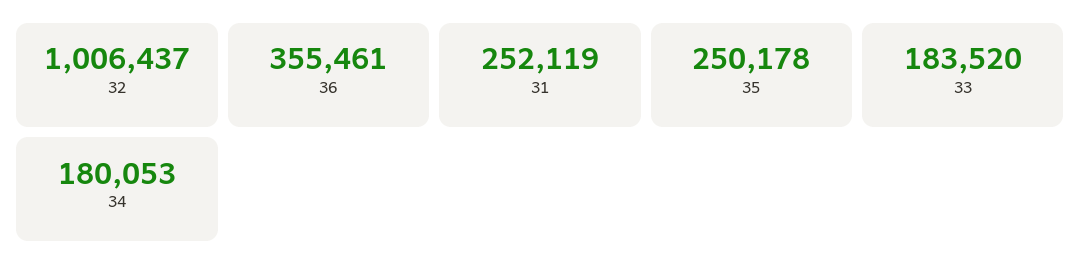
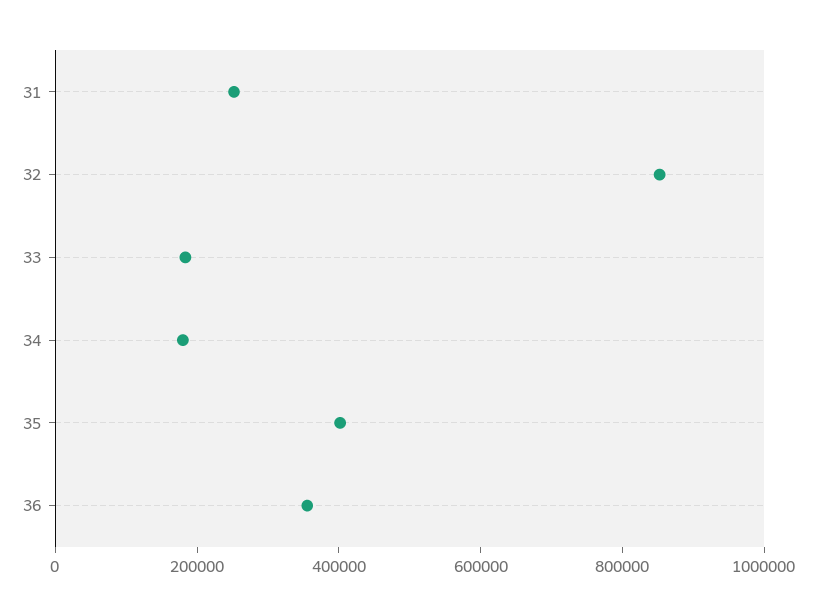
32: 1006437 -> 850000
35: 250178 -> 400000

